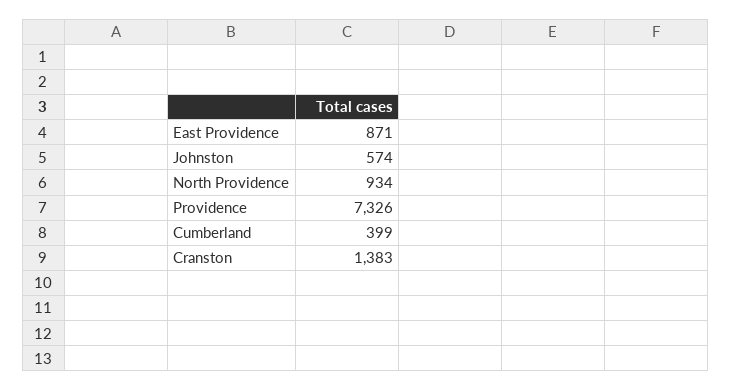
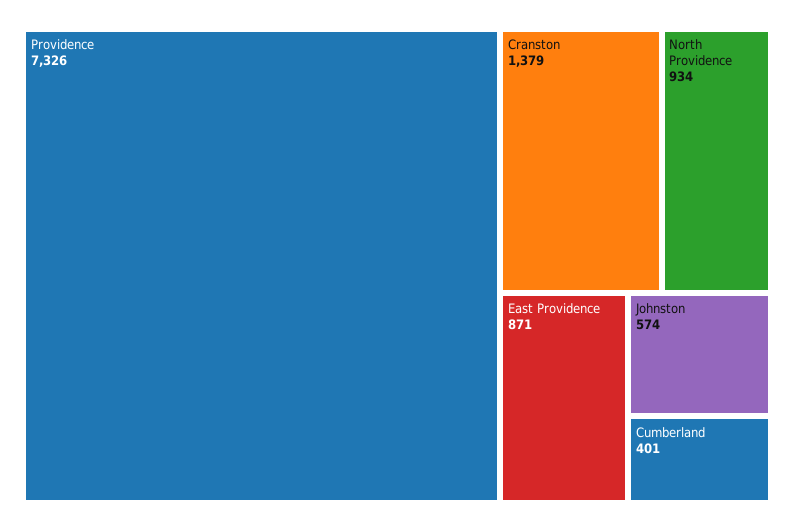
Cumberland: 399 -> 401
Cranston: 1383 -> 1379

